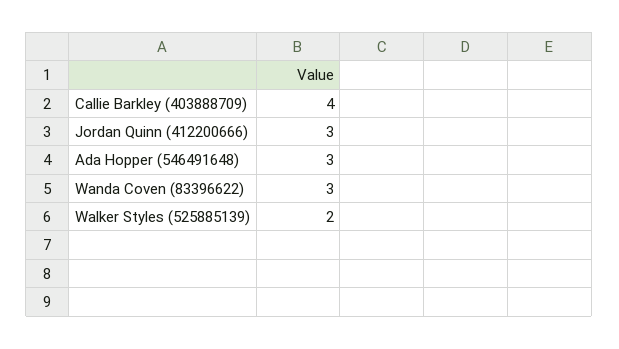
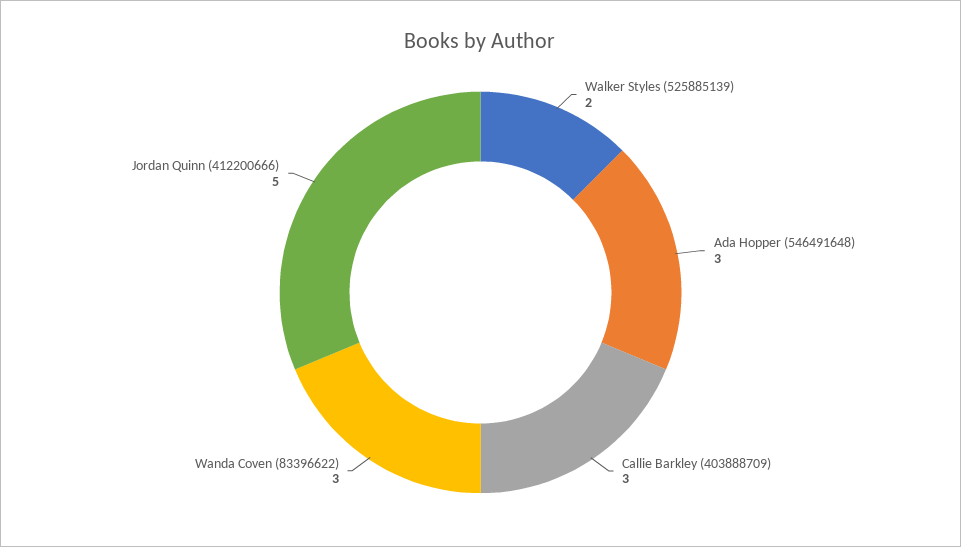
Callie Barkley (403888709): 4 -> 3
Jordan Quinn (412200666): 3 -> 5

